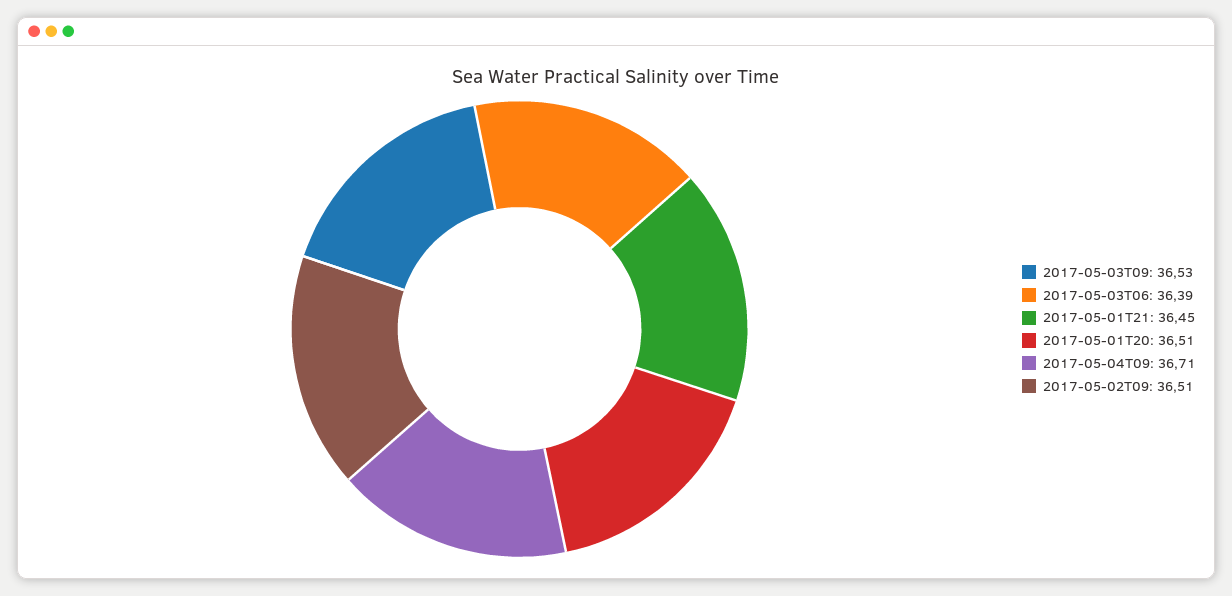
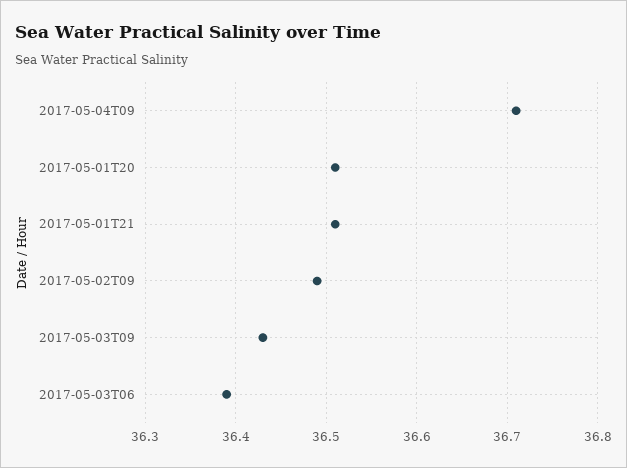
2017-05-03T09: 36.53 -> 36.43
2017-05-01T21: 36.45 -> 36.51
2017-05-02T09: 36.51 -> 36.49

